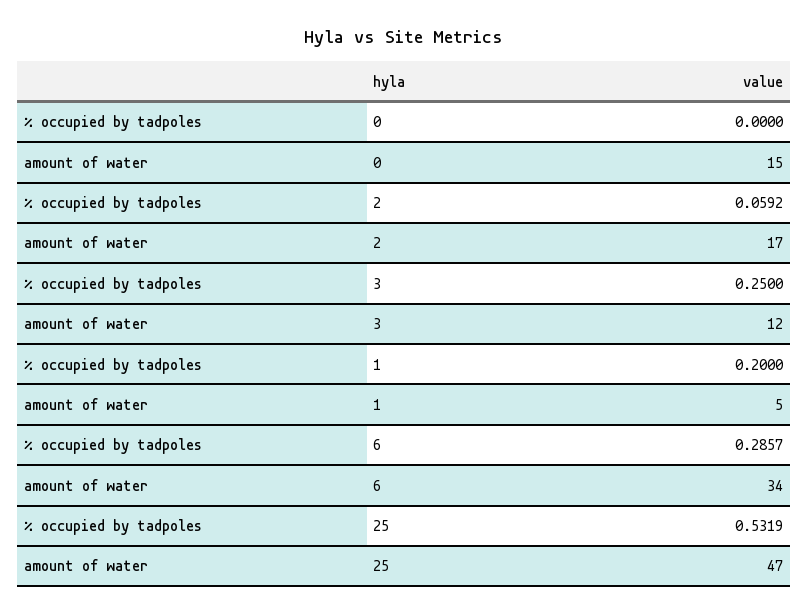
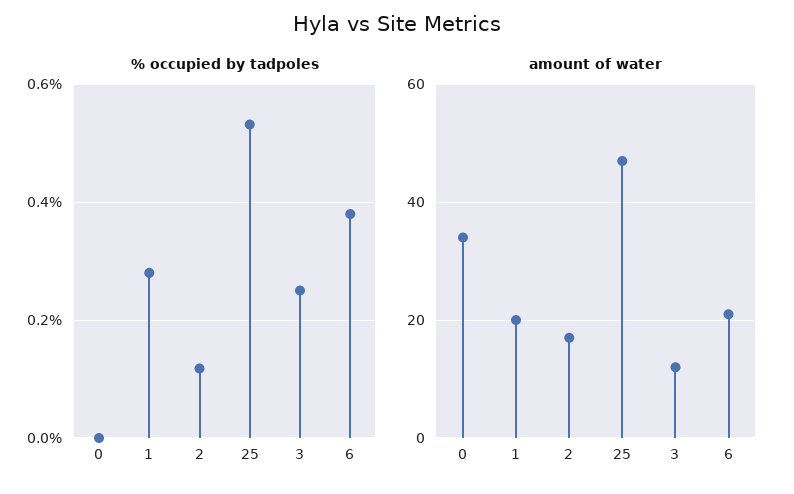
amount of water, 0: 15 -> 35
% occupied by tadpoles, 2: 0.0592 -> 0.12
% occupied by tadpoles, 1: 0.2 -> 0.28
amount of water, 1: 5 -> 20
% occupied by tadpoles, 6: 0.2857 -> 0.38
amount of water, 6: 34 -> 20

